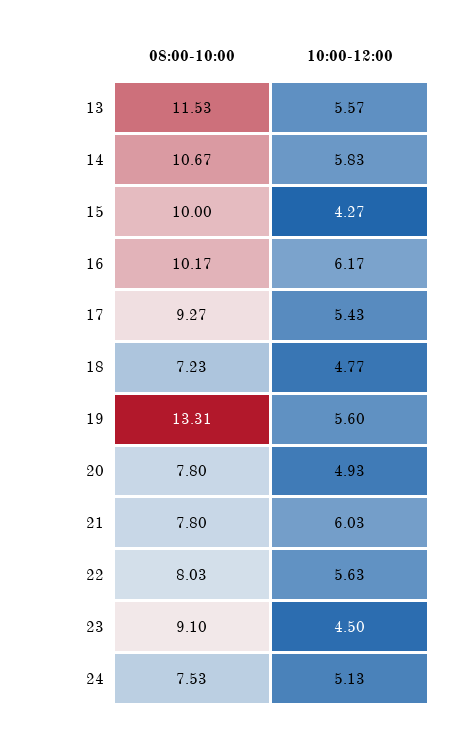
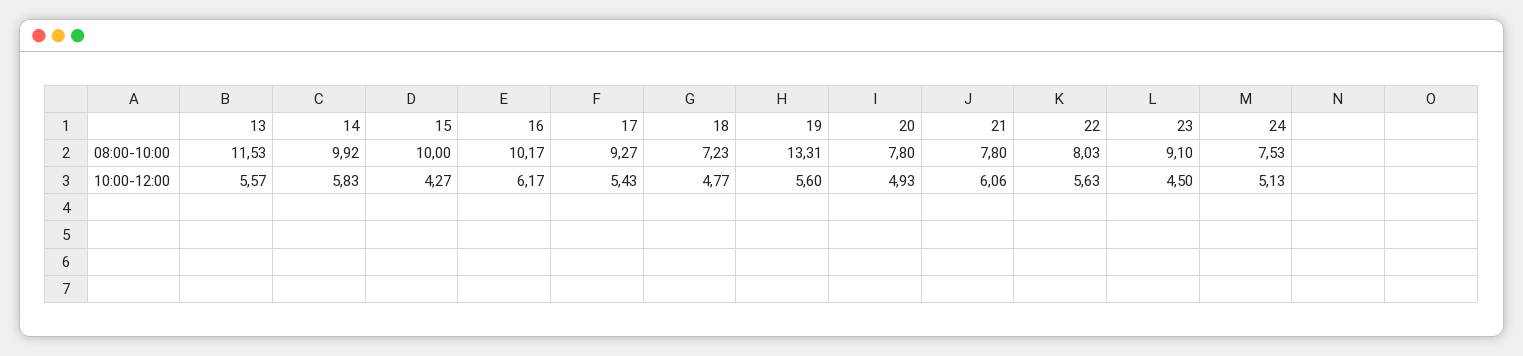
08:00-10:00, 14: 10.67 -> 9.92
10:00-12:00, 21: 6.03 -> 6.06

